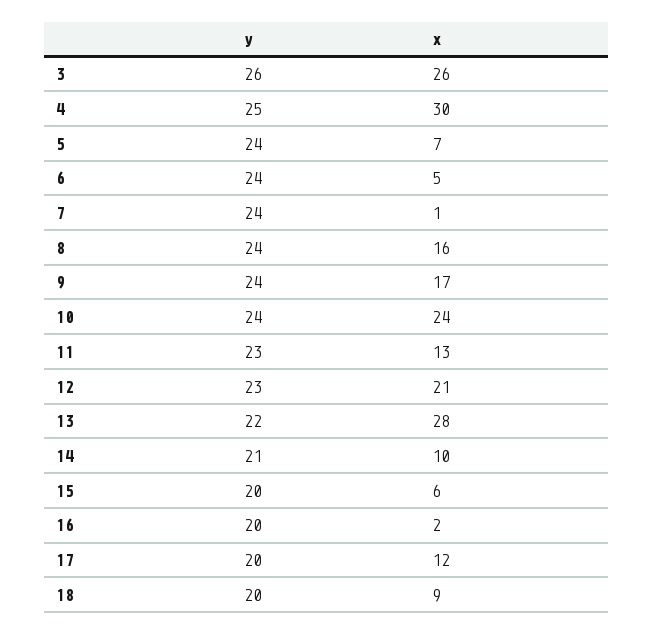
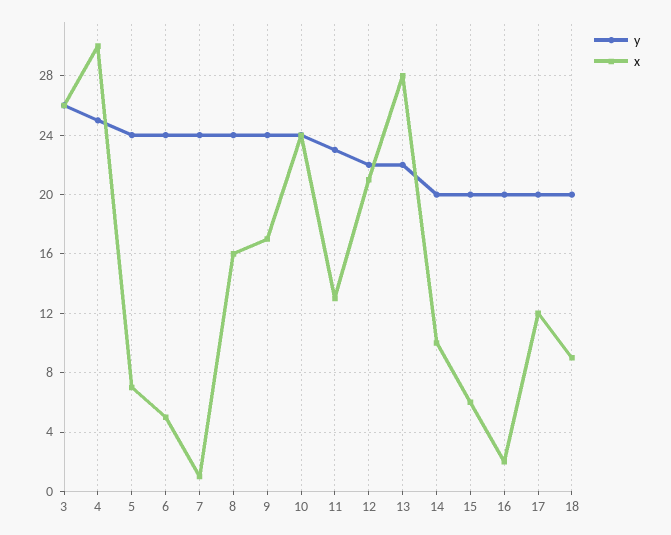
y, 12: 23 -> 22
y, 14: 21 -> 20

